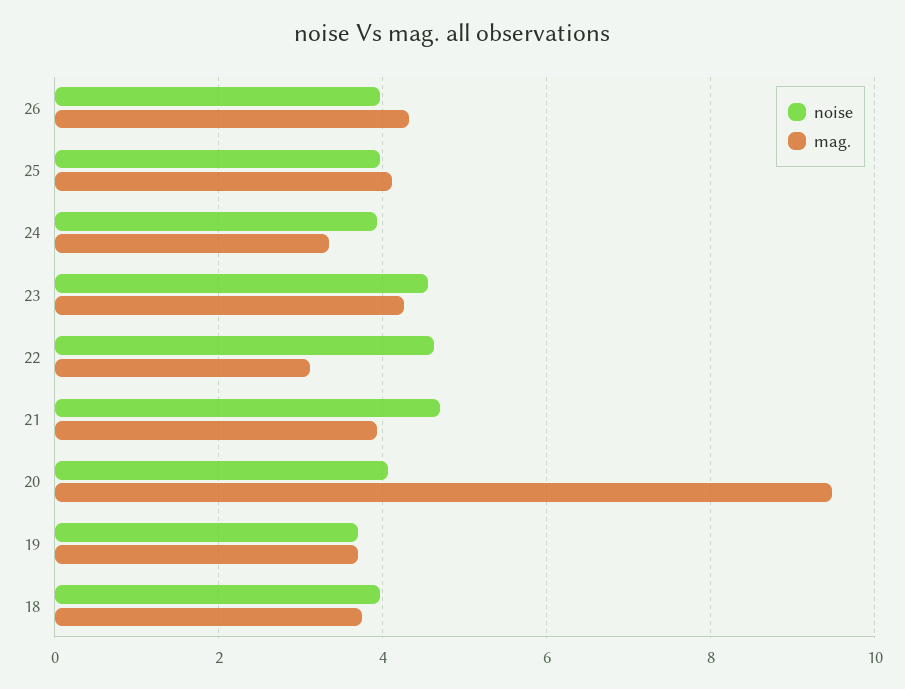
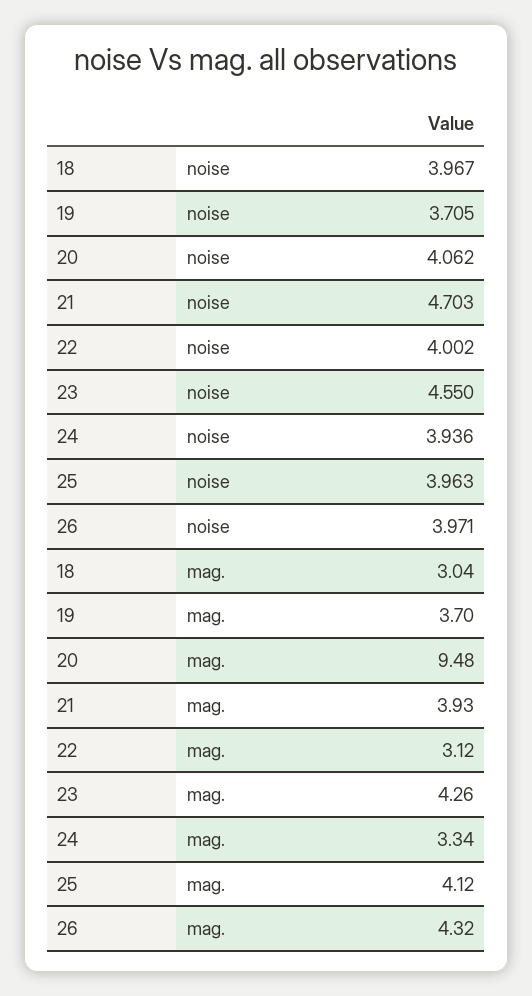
noise, 22: 4.6 -> 4.002
mag., 18: 3.8 -> 3.04

